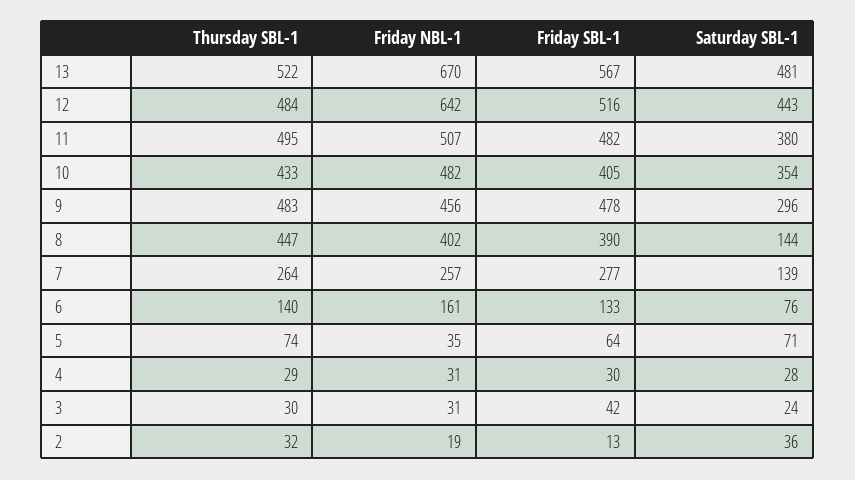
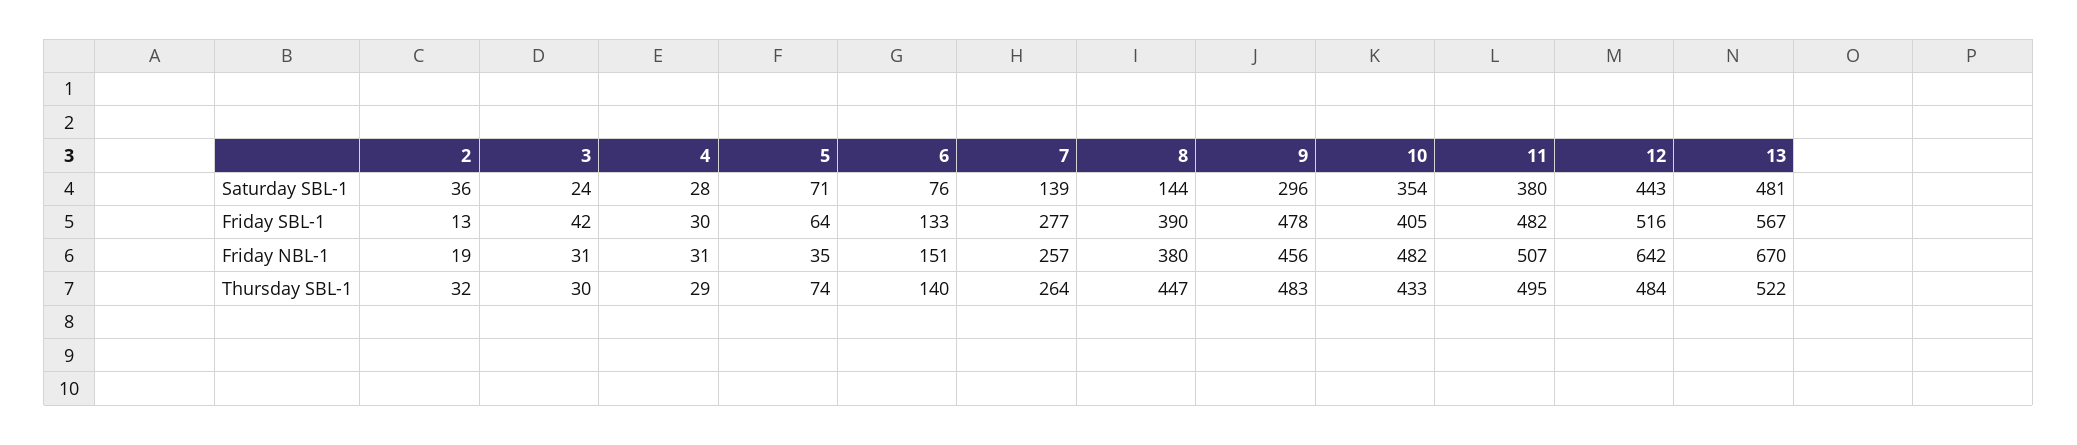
Friday NBL-1, 8: 402 -> 380
Friday NBL-1, 6: 161 -> 151

